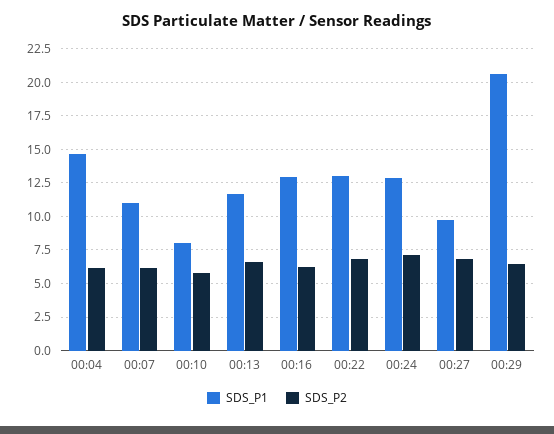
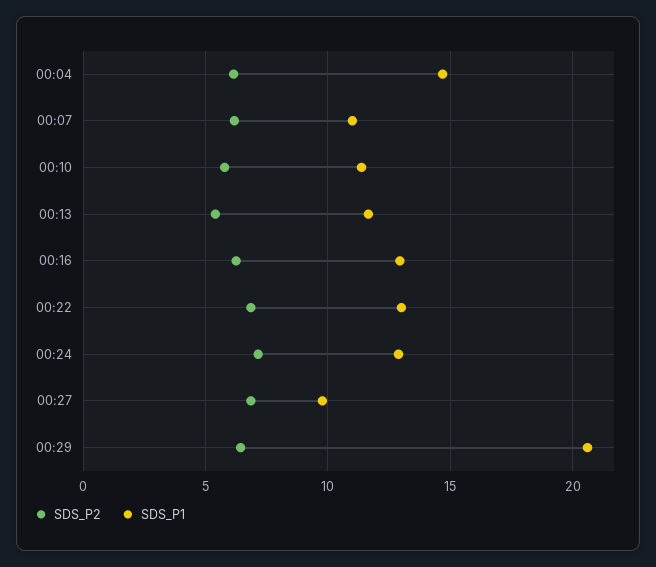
SDS_P1, 00:10: 8 -> 11.5
SDS_P2, 00:13: 6.5 -> 5.5

